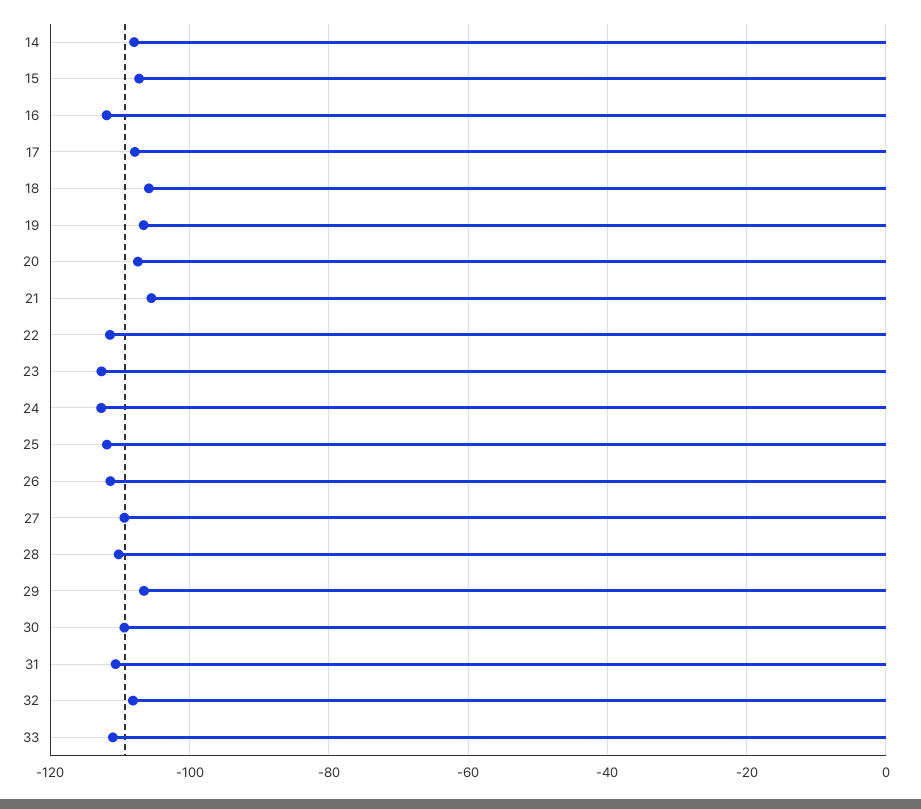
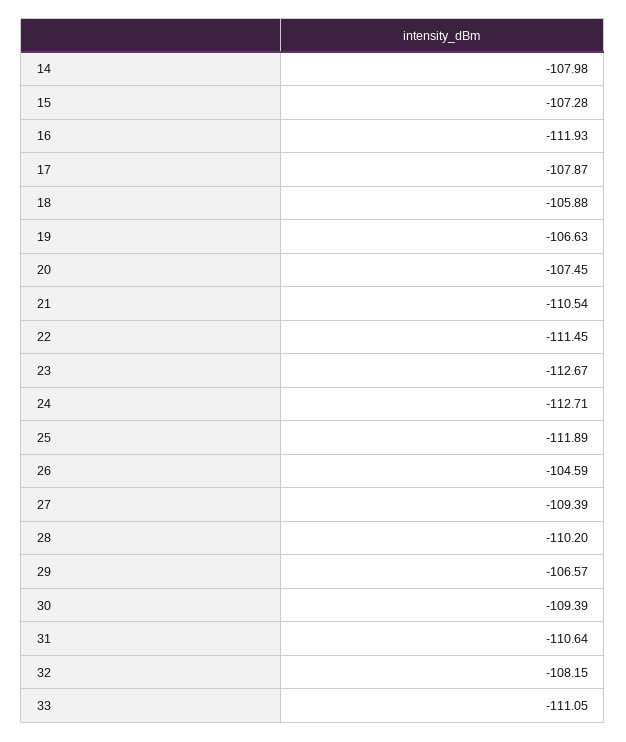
21: -106 -> -110.54
26: -112 -> -104.59

